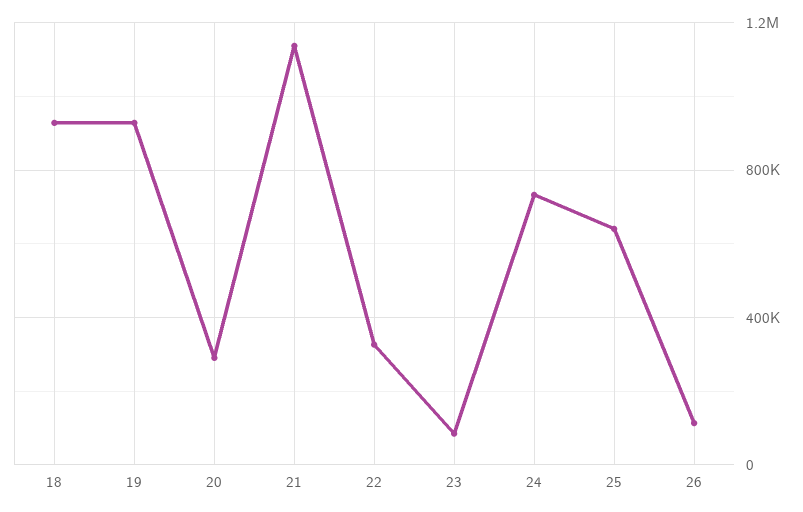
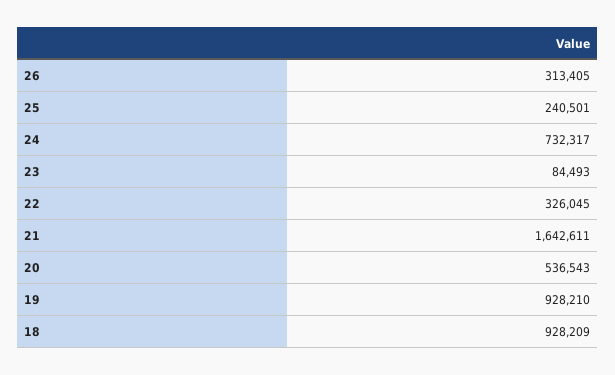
20: 300000 -> 536543
21: 1150000 -> 1642611
25: 650000 -> 240501
26: 100000 -> 313405

